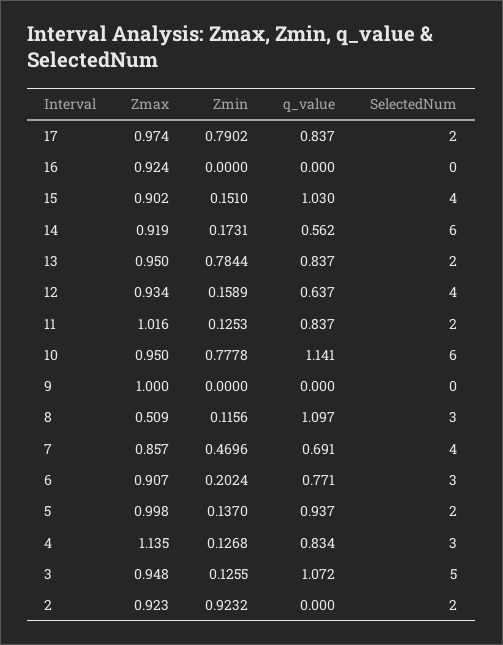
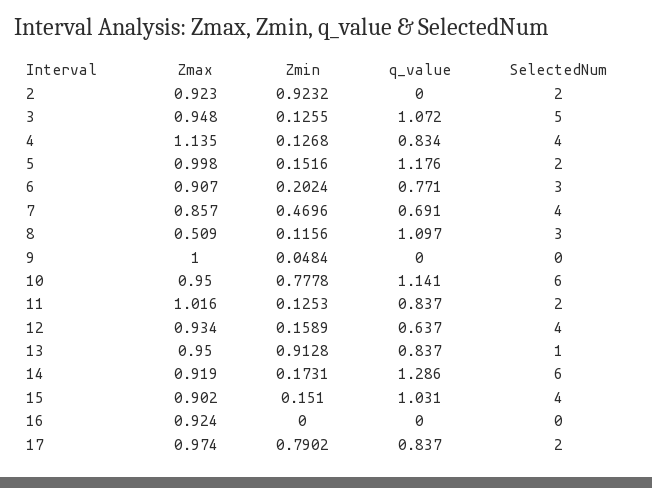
q_value, 15: 1.03 -> 1.031
q_value, 14: 0.562 -> 1.286
Zmin, 13: 0.7844 -> 0.9128
SelectedNum, 13: 2 -> 1
Zmin, 9: 0 -> 0.0484
Zmin, 5: 0.137 -> 0.1516
q_value, 5: 0.937 -> 1.176
SelectedNum, 4: 3 -> 4

